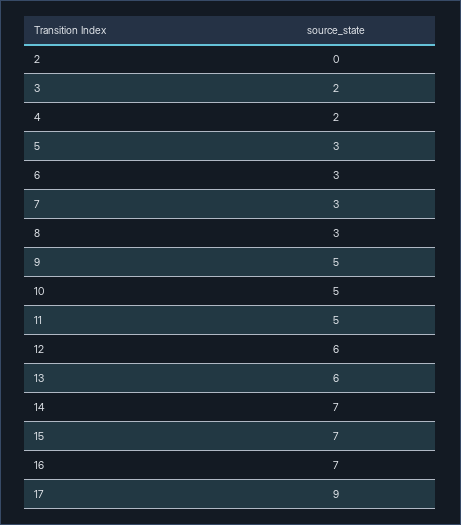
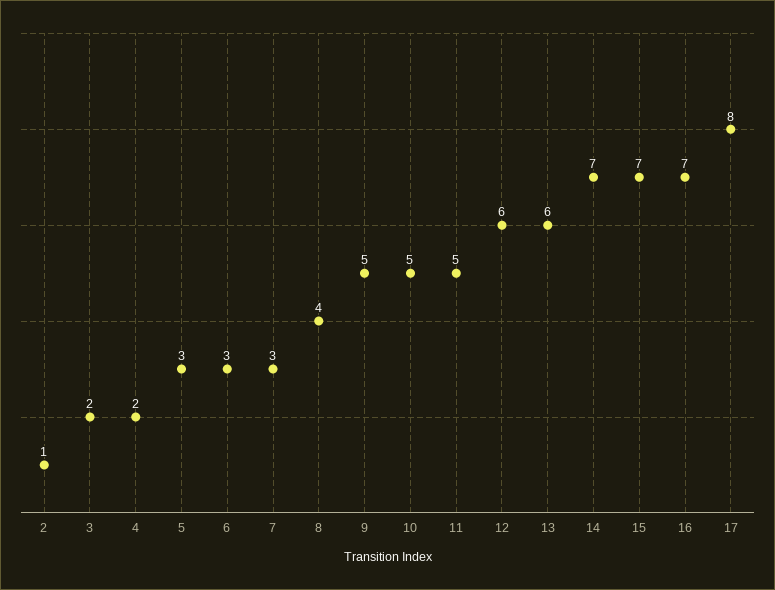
2: 0 -> 1
8: 3 -> 4
17: 9 -> 8

